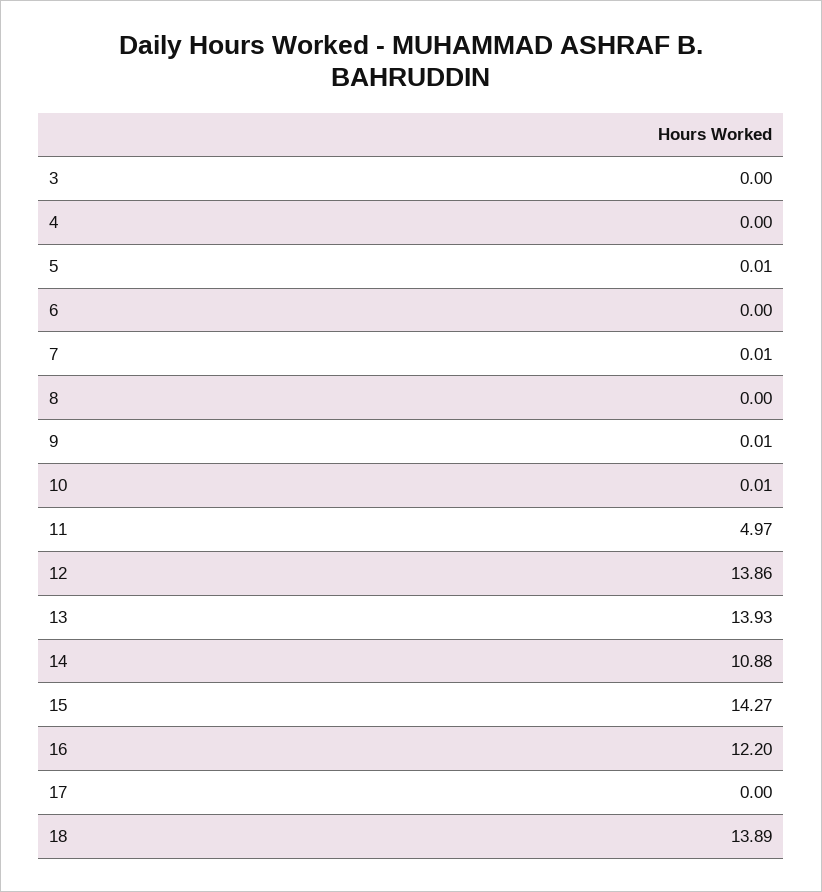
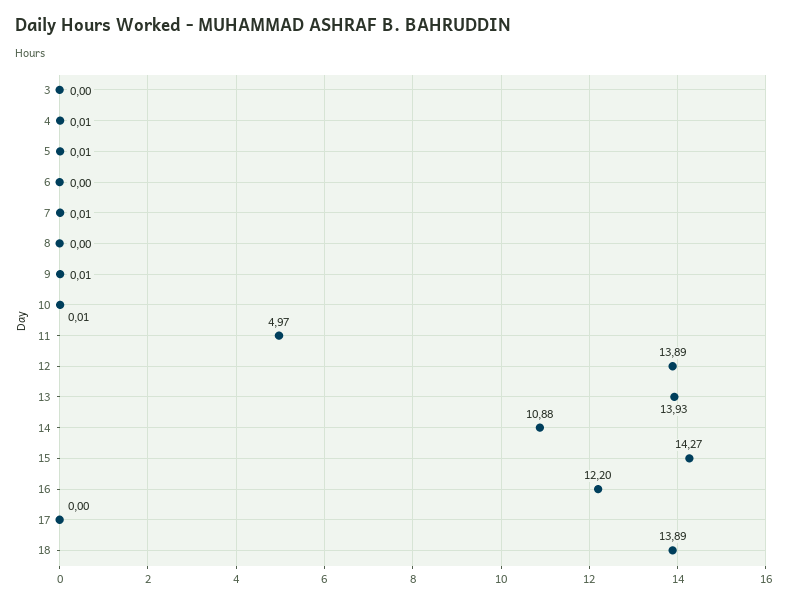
4: 0 -> 0.01
12: 13.86 -> 13.89

